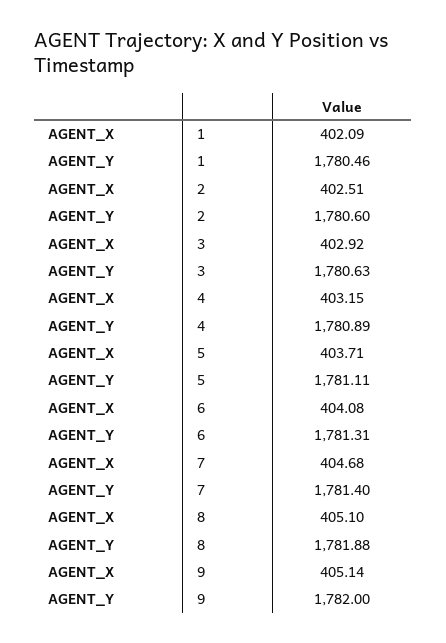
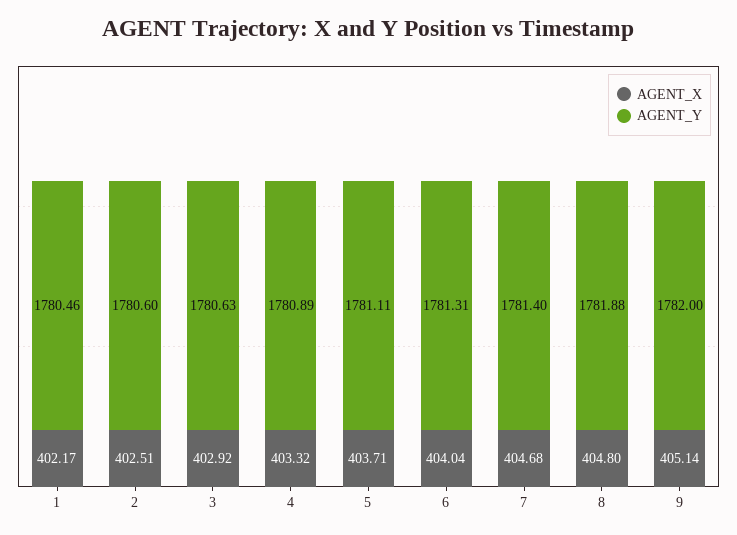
AGENT_X, 1: 402.09 -> 402.17
AGENT_X, 4: 403.15 -> 403.32
AGENT_X, 6: 404.08 -> 404.04
AGENT_X, 8: 405.1 -> 404.8

